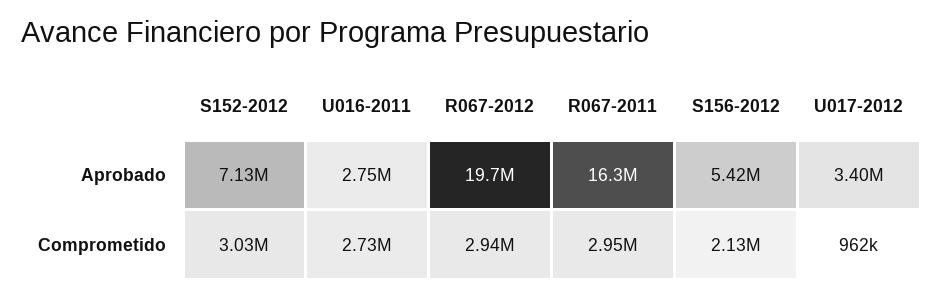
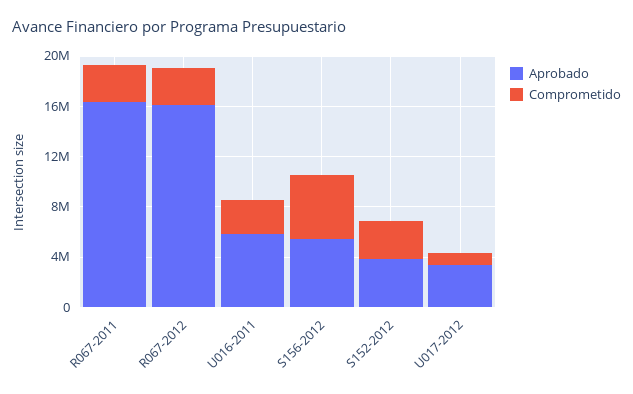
Aprobado, S152-2012: 7130000 -> 4000000
Aprobado, U016-2011: 2750000 -> 6000000
Aprobado, R067-2012: 19700000 -> 16000000
Comprometido, S156-2012: 2130000 -> 5000000

